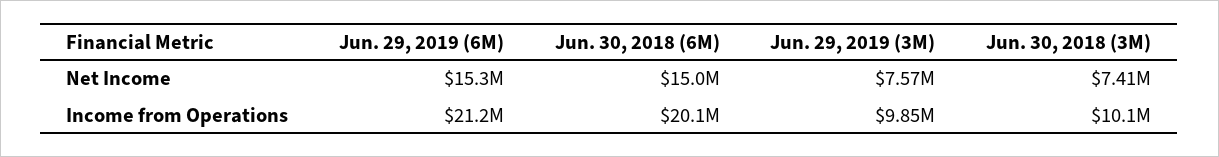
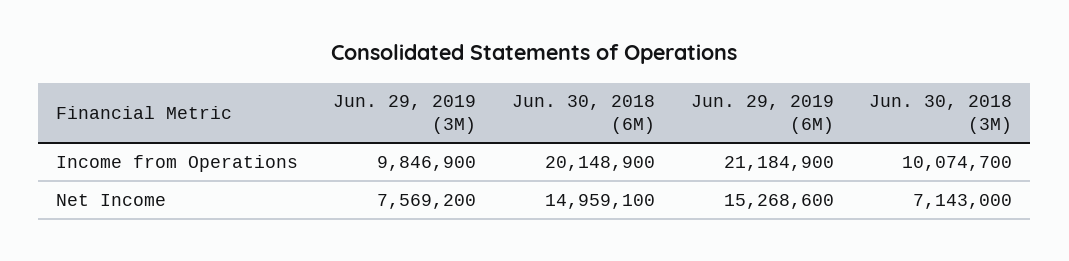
Jun. 30, 2018 (3M), Net Income: 7410000 -> 7143000

